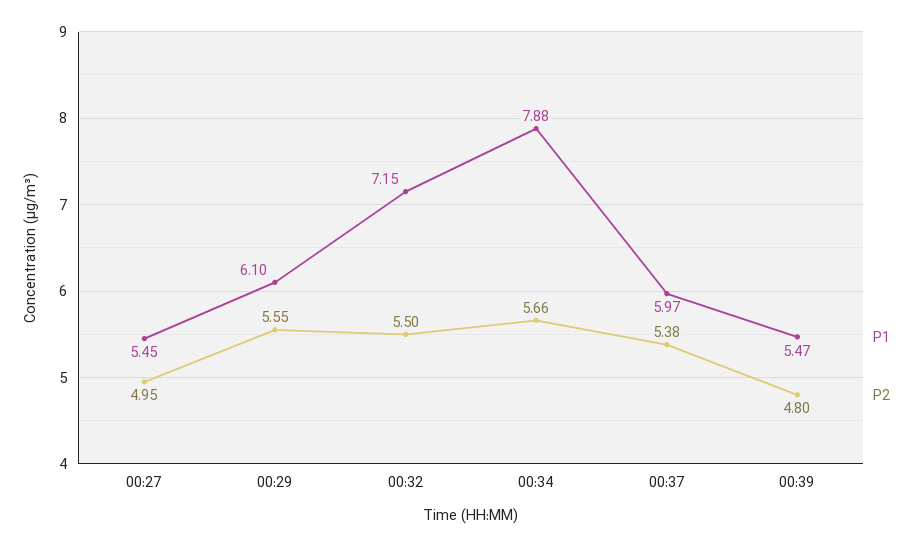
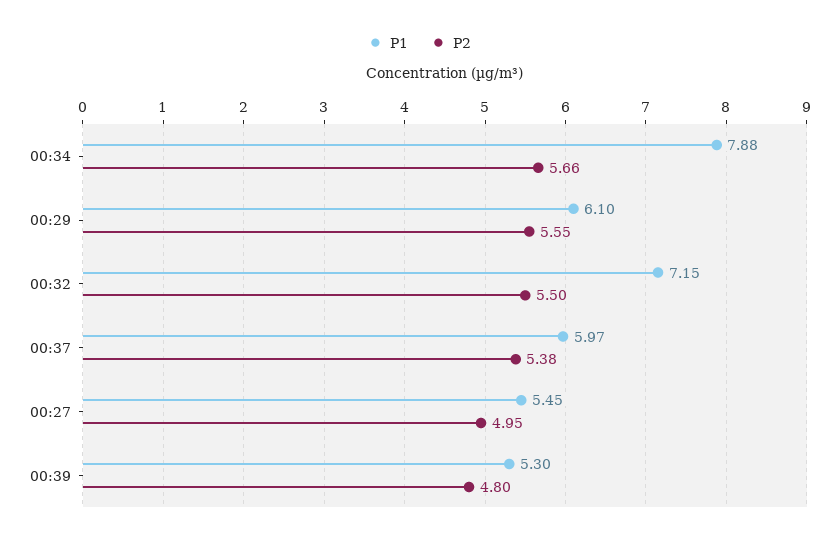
P1, 00:39: 5.47 -> 5.3

